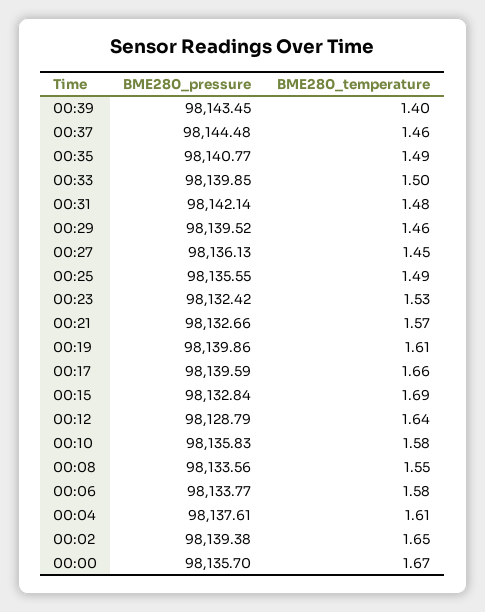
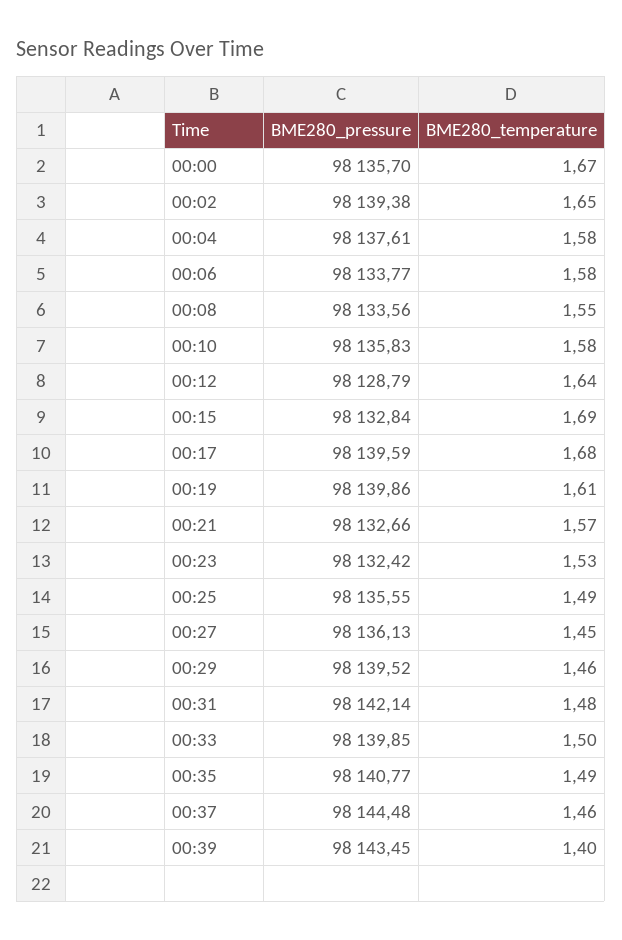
BME280_temperature, 00:17: 1.66 -> 1.68
BME280_temperature, 00:04: 1.61 -> 1.58

